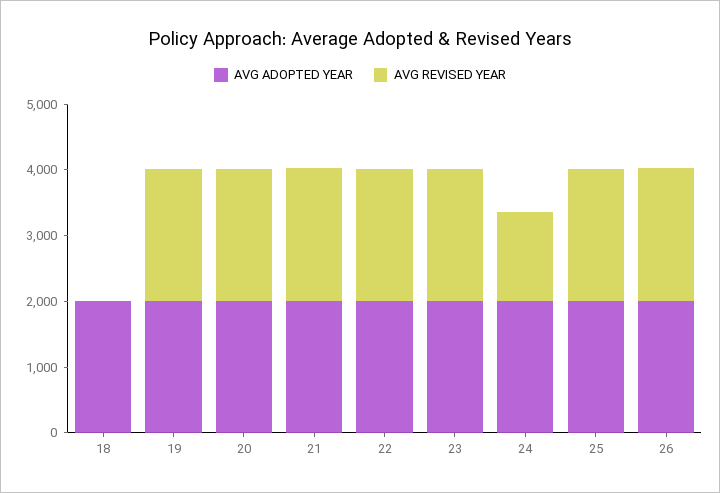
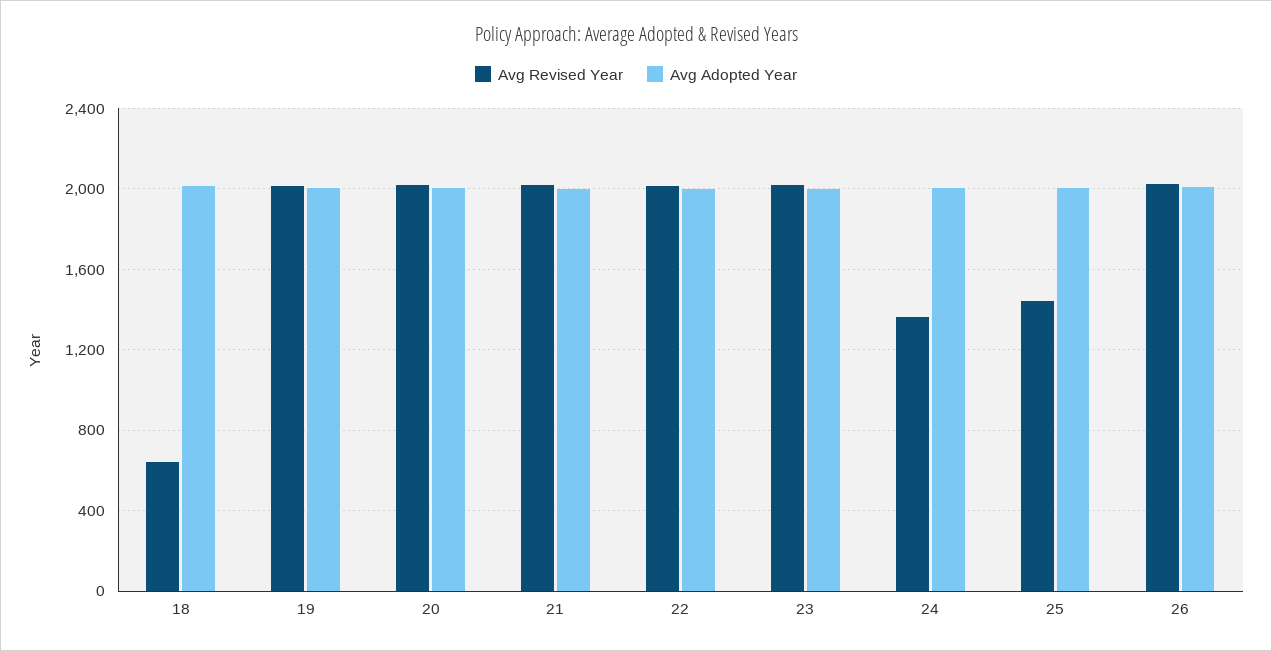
AVG REVISED YEAR, 18: 0 -> 650
AVG REVISED YEAR, 25: 2000 -> 1450

